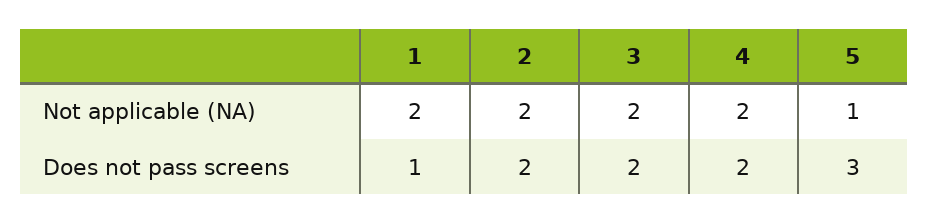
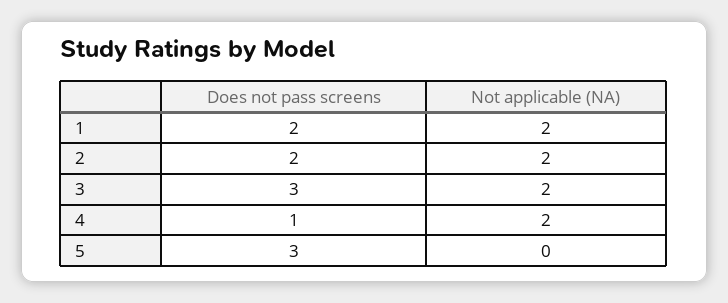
5, Not applicable (NA): 1 -> 0
1, Does not pass screens: 1 -> 2
3, Does not pass screens: 2 -> 3
4, Does not pass screens: 2 -> 1

